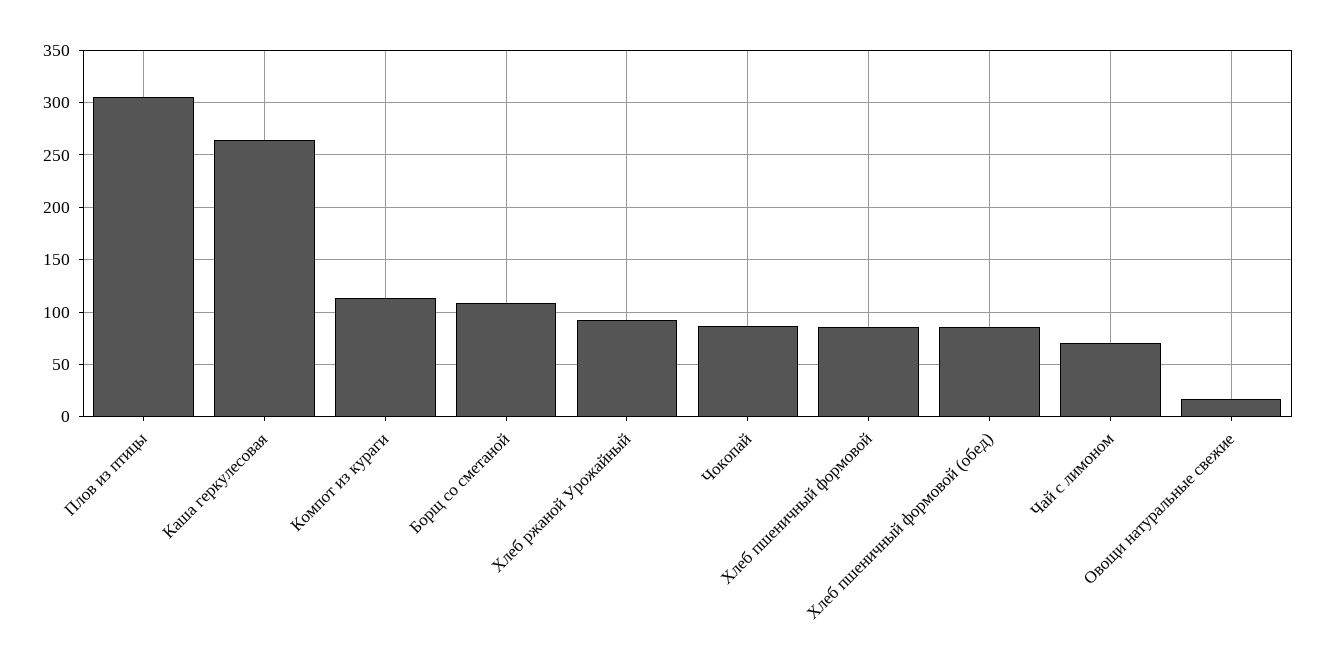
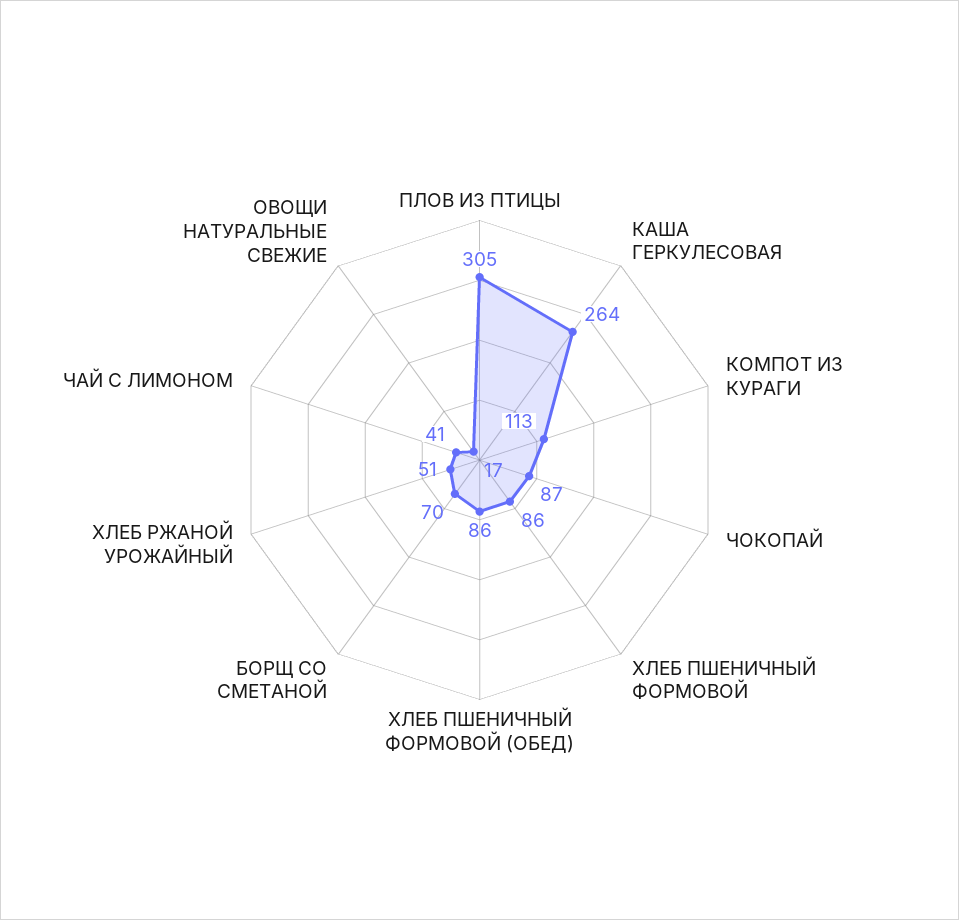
Борщ со сметаной: 110 -> 70
Хлеб ржаной Урожайный: 90 -> 51
Чай с лимоном: 70 -> 41

